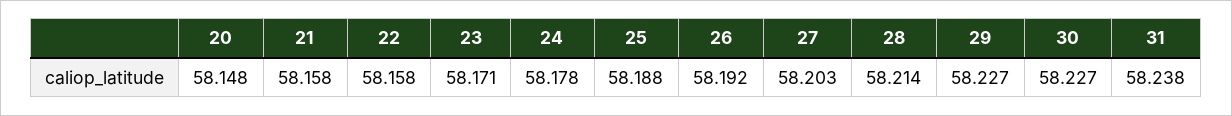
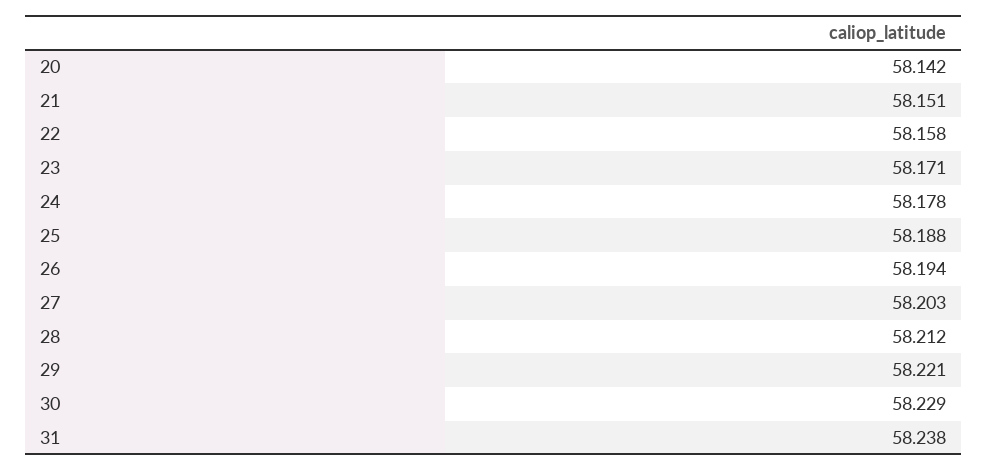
20: 58.148 -> 58.142
21: 58.158 -> 58.151
26: 58.192 -> 58.194
28: 58.214 -> 58.212
29: 58.227 -> 58.221
30: 58.227 -> 58.229

